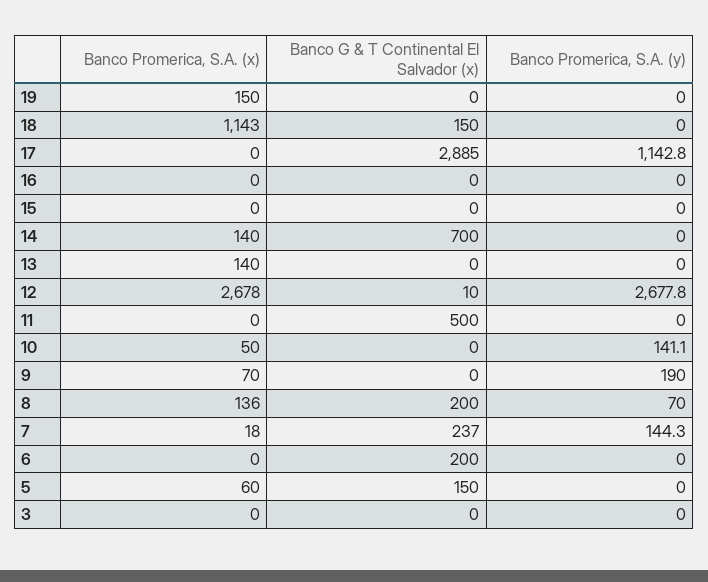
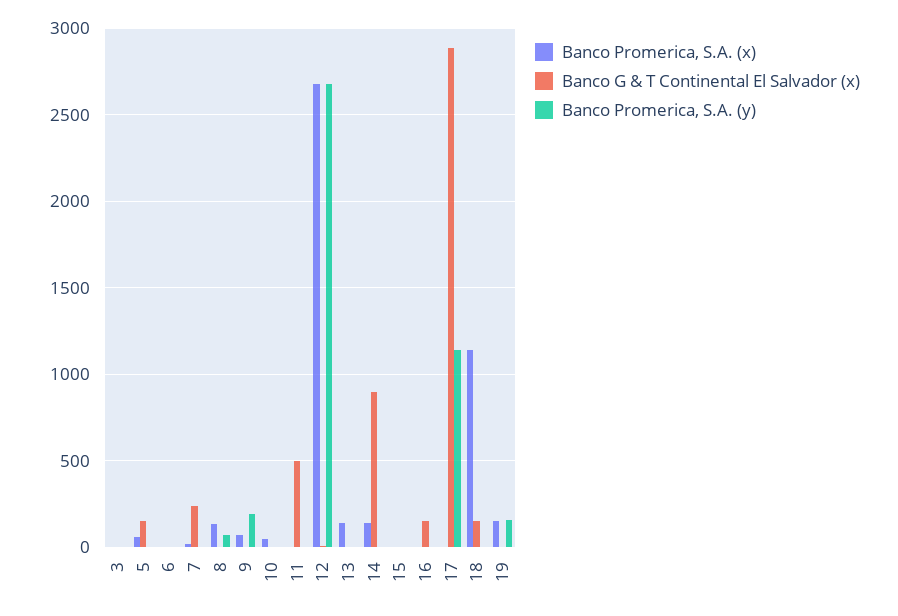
Banco Promerica, S.A. (y), 19: 0 -> 150
Banco G & T Continental El Salvador (x), 16: 0 -> 150
Banco G & T Continental El Salvador (x), 14: 700 -> 900
Banco Promerica, S.A. (y), 10: 141.1 -> 0
Banco G & T Continental El Salvador (x), 8: 200 -> 0
Banco Promerica, S.A. (y), 7: 144.3 -> 0
Banco G & T Continental El Salvador (x), 6: 200 -> 0

